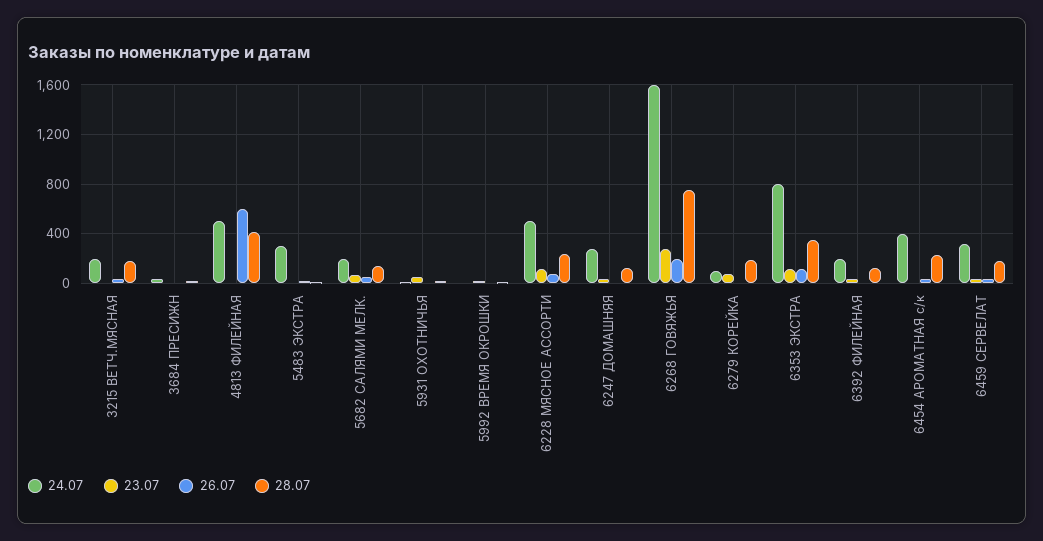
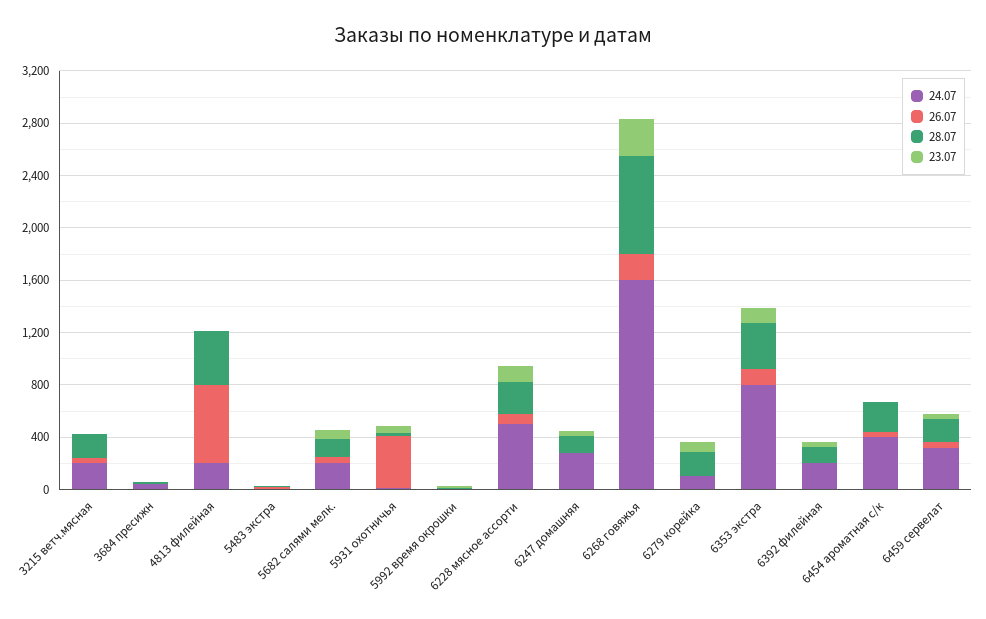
24.07, 4813 ФИЛЕЙНАЯ: 500 -> 200
24.07, 5483 ЭКСТРА: 300 -> 0
26.07, 5931 ОХОТНИЧЬЯ: 0 -> 400

